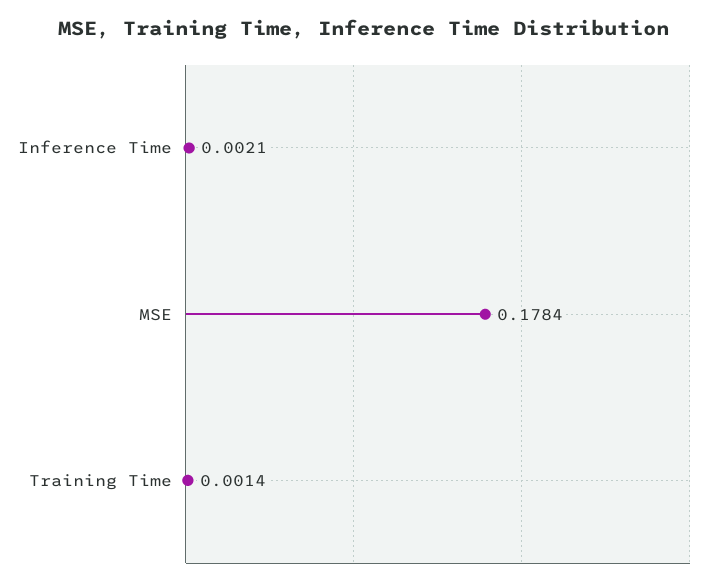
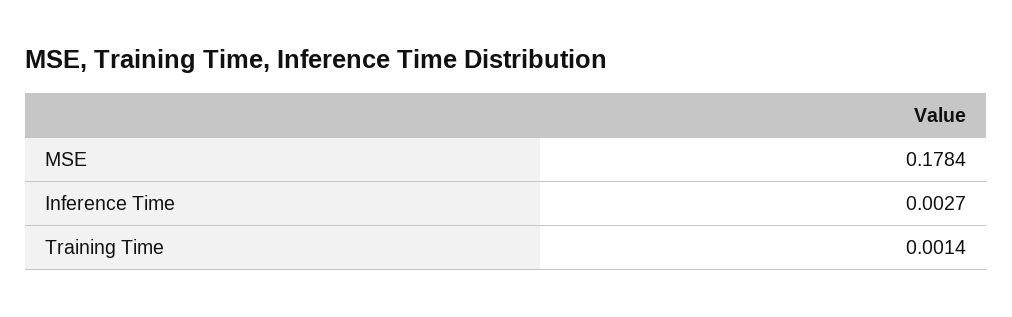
Inference Time: 0.0021 -> 0.0027

